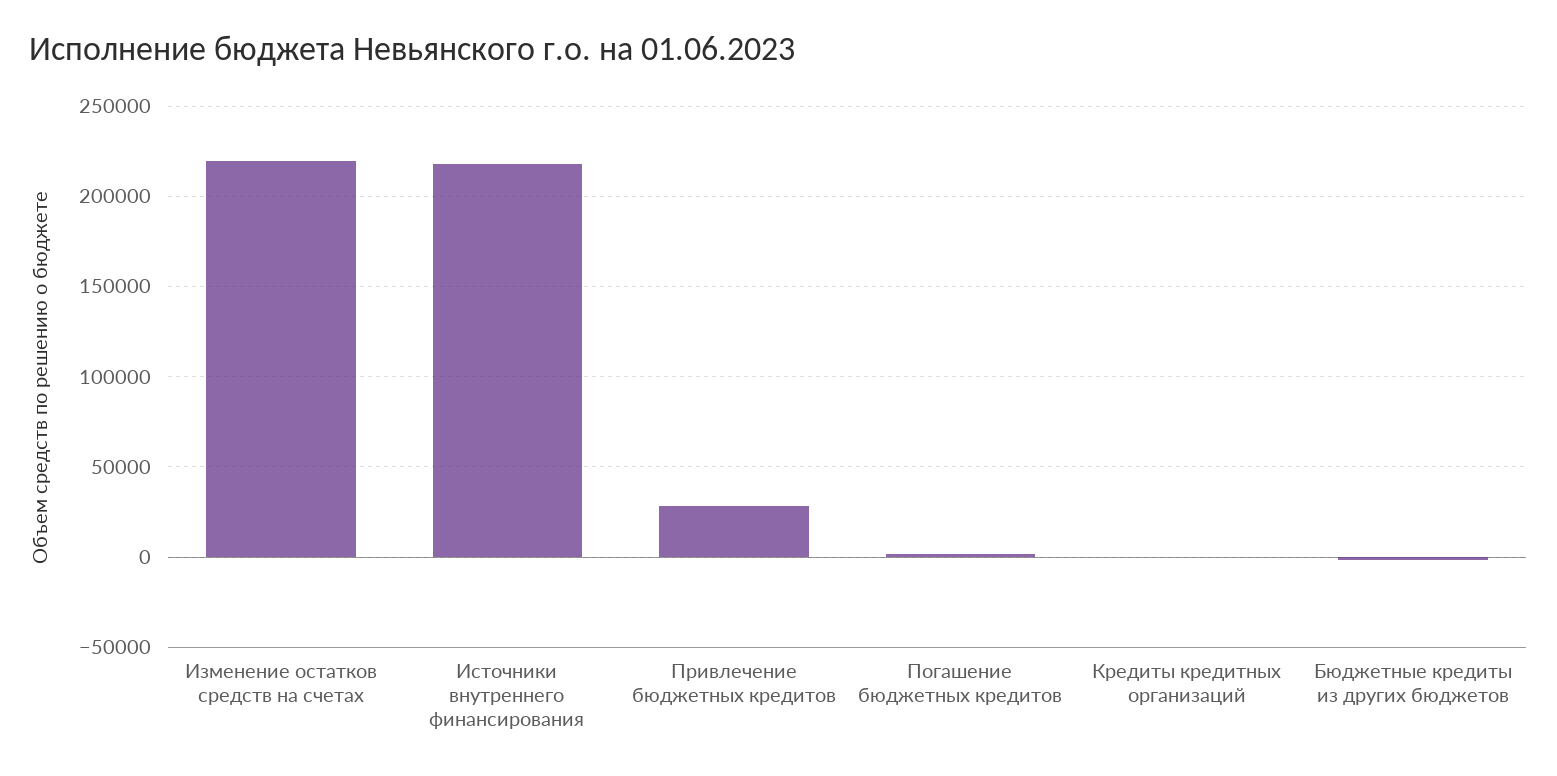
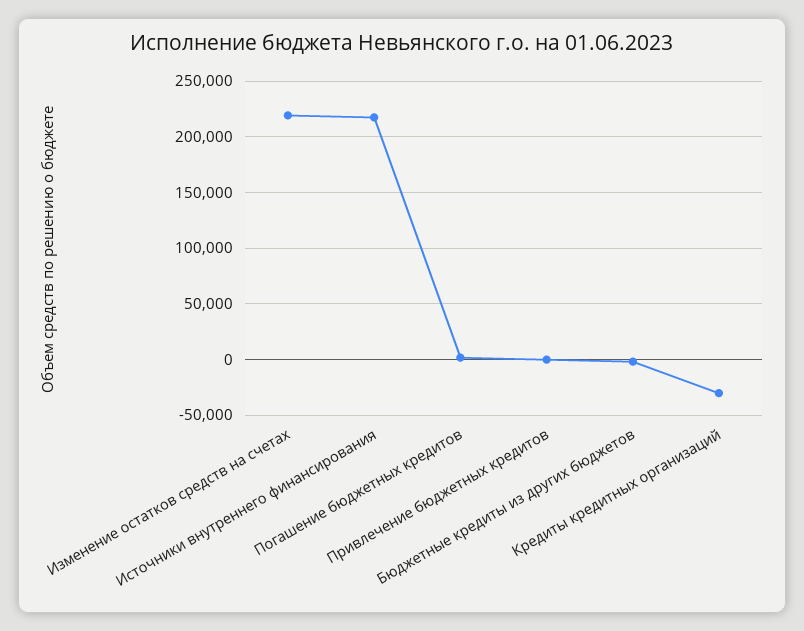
Привлечение бюджетных кредитов: 30000 -> 0
Кредиты кредитных организаций: 0 -> -30000

